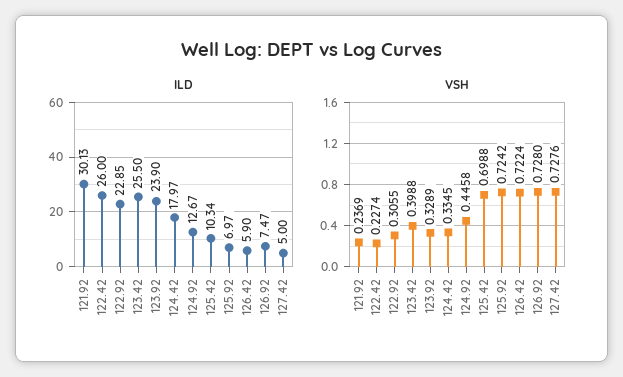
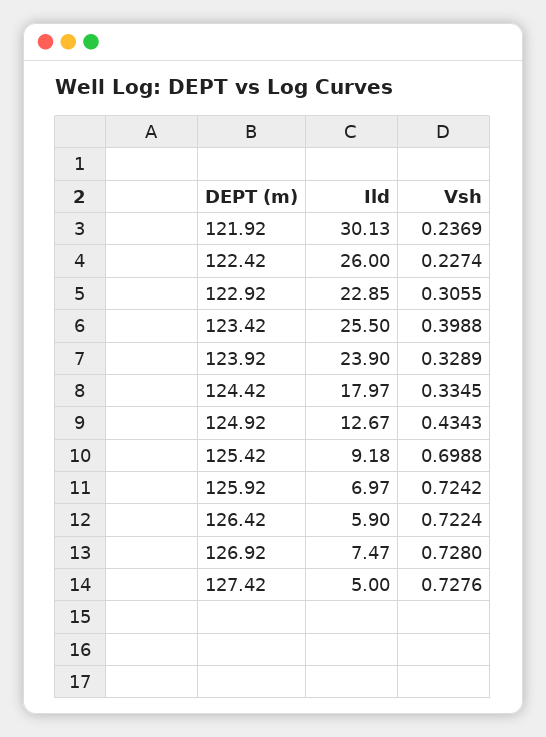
ILD, 125.42: 10.34 -> 9.18
VSH, 124.92: 0.4458 -> 0.4343

